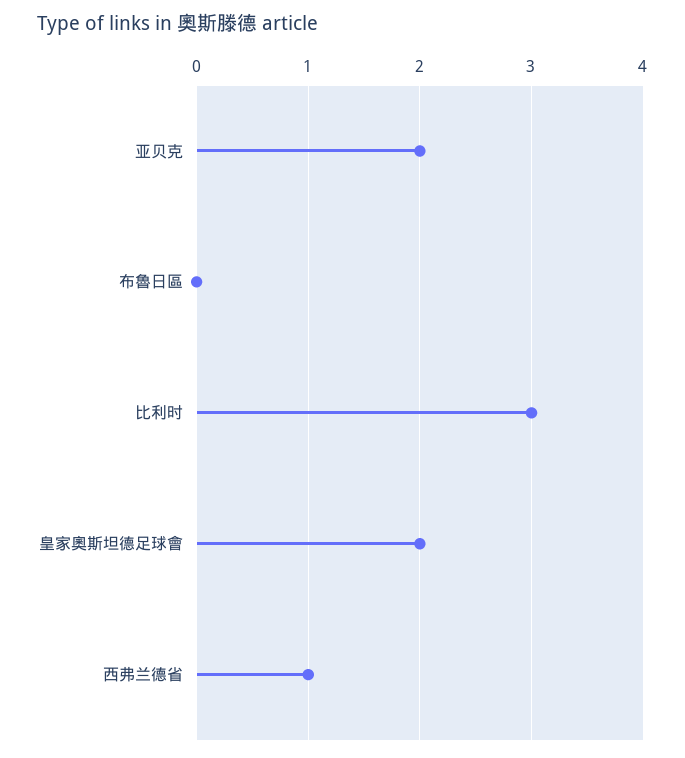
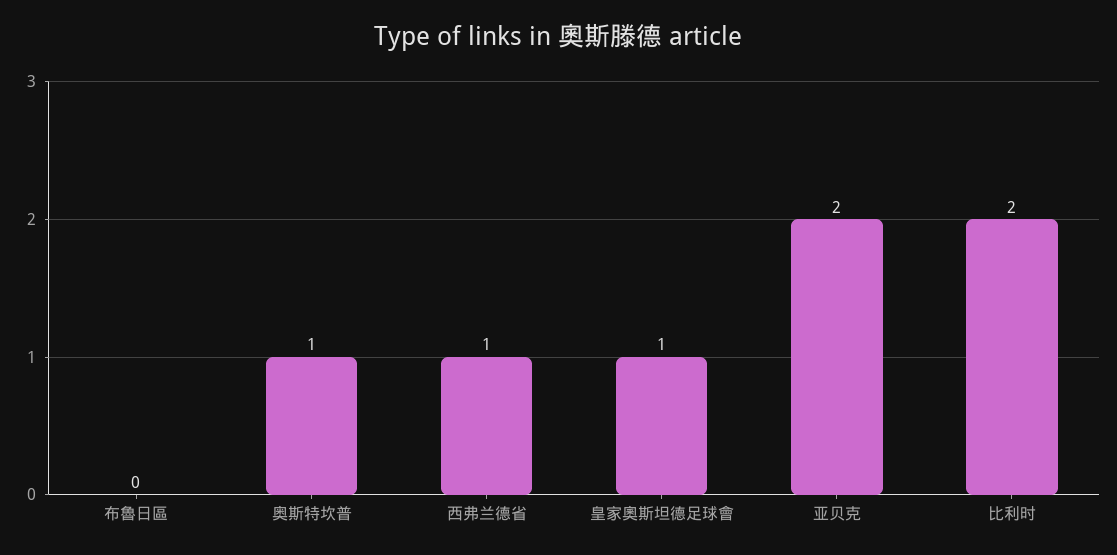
比利时: 3 -> 2
皇家奧斯坦德足球會: 2 -> 1
奥斯特坎普: none -> 1

